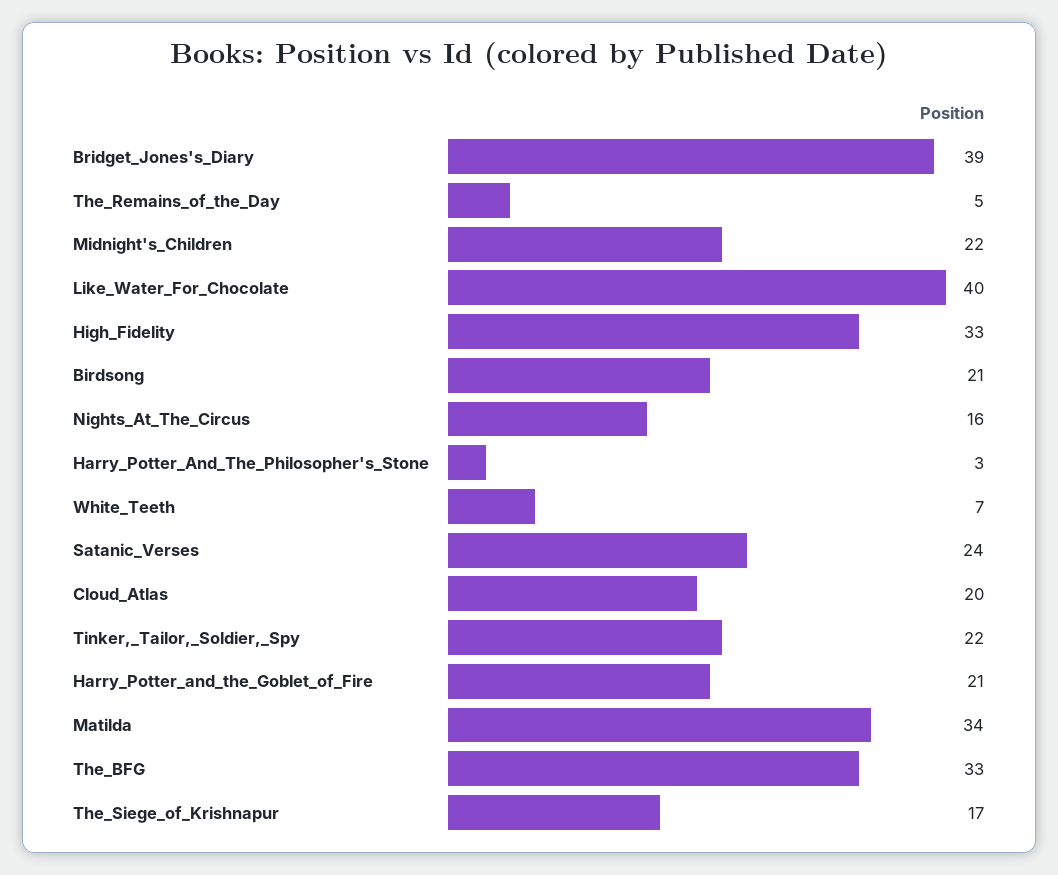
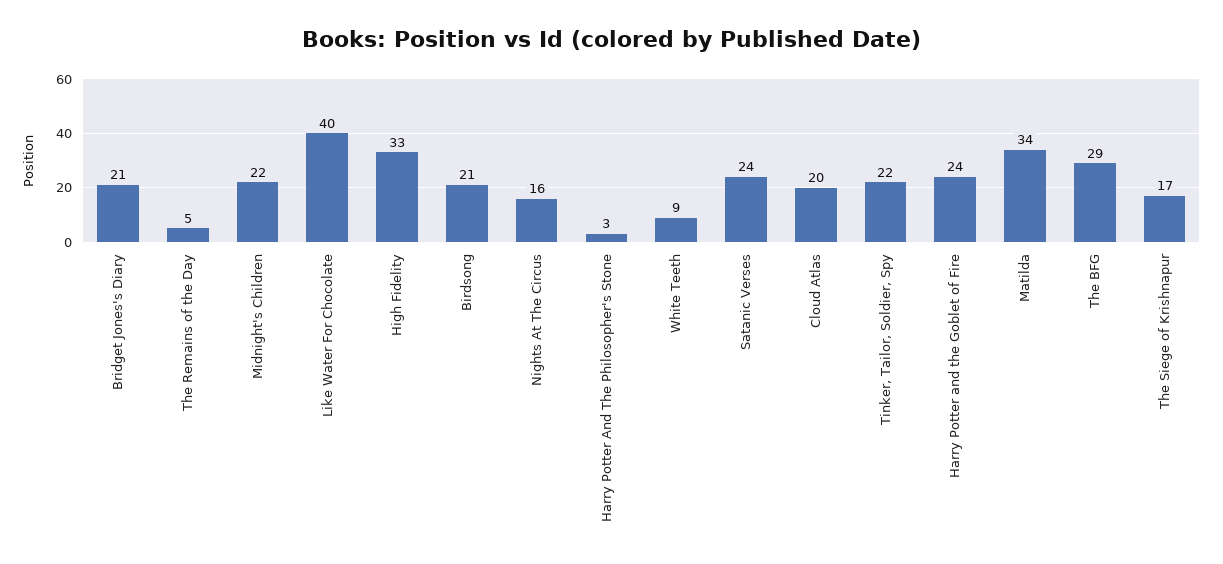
Bridget_Jones's_Diary: 39 -> 21
White_Teeth: 7 -> 9
Harry_Potter_and_the_Goblet_of_Fire: 21 -> 24
The_BFG: 33 -> 29

